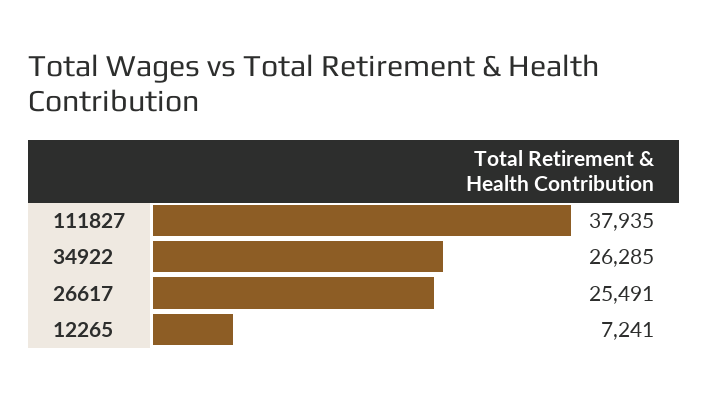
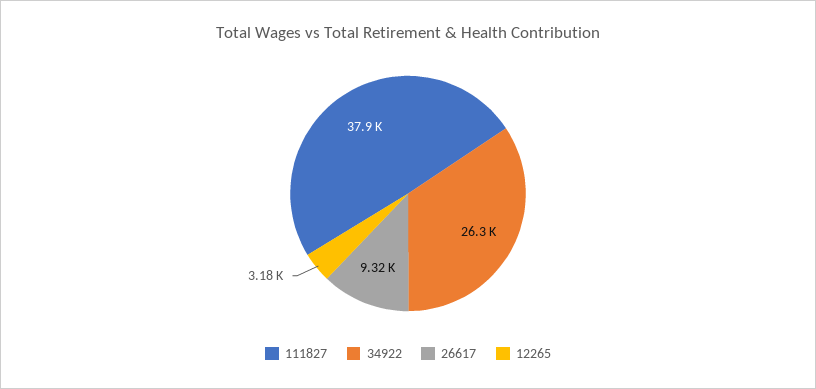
26617: 25491 -> 9320
12265: 7241 -> 3180

